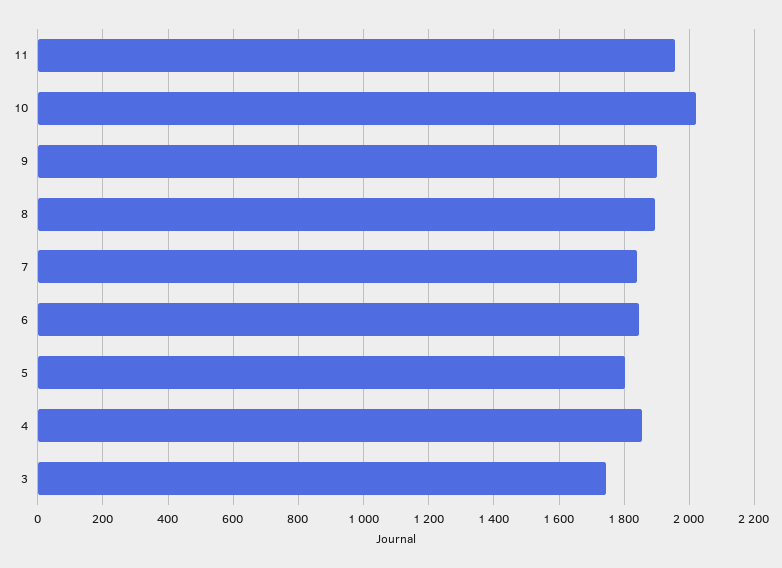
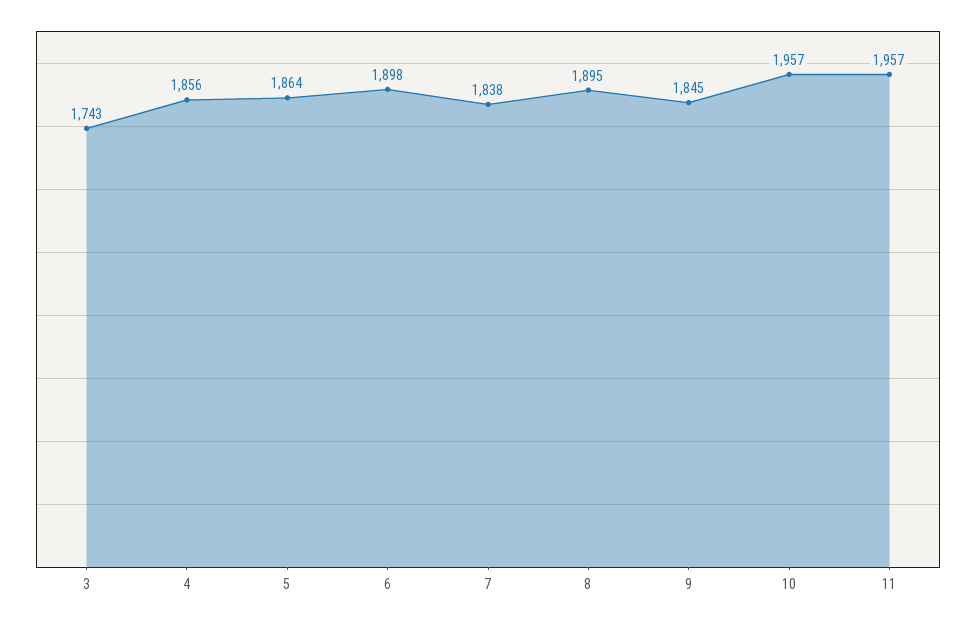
10: 2020 -> 1957
9: 1900 -> 1845
6: 1840 -> 1898
5: 1800 -> 1864

